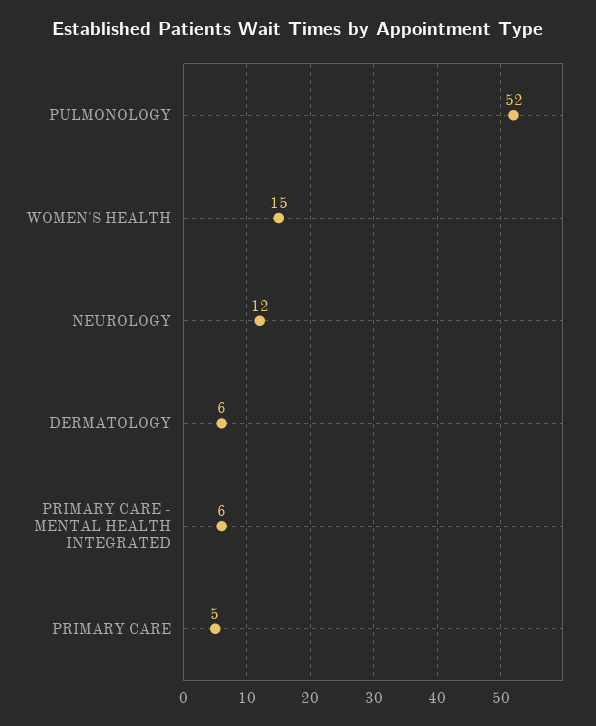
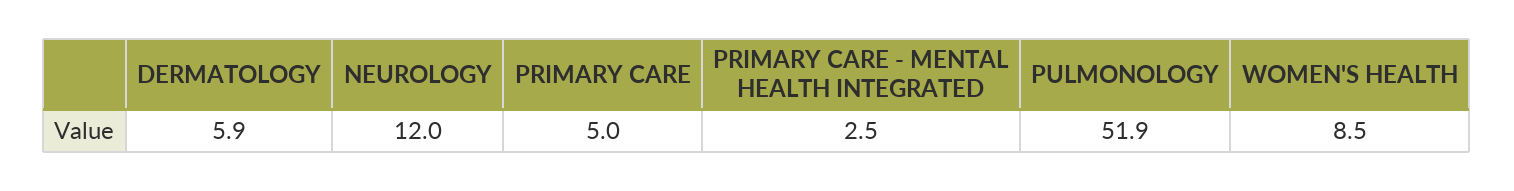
WOMEN'S HEALTH: 15 -> 8.5
PRIMARY CARE - MENTAL HEALTH INTEGRATED: 6 -> 2.5

